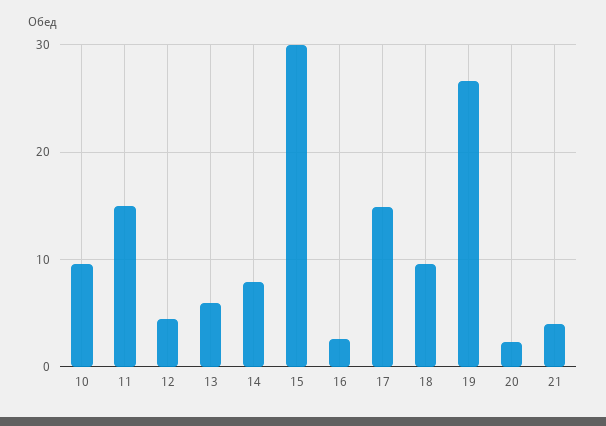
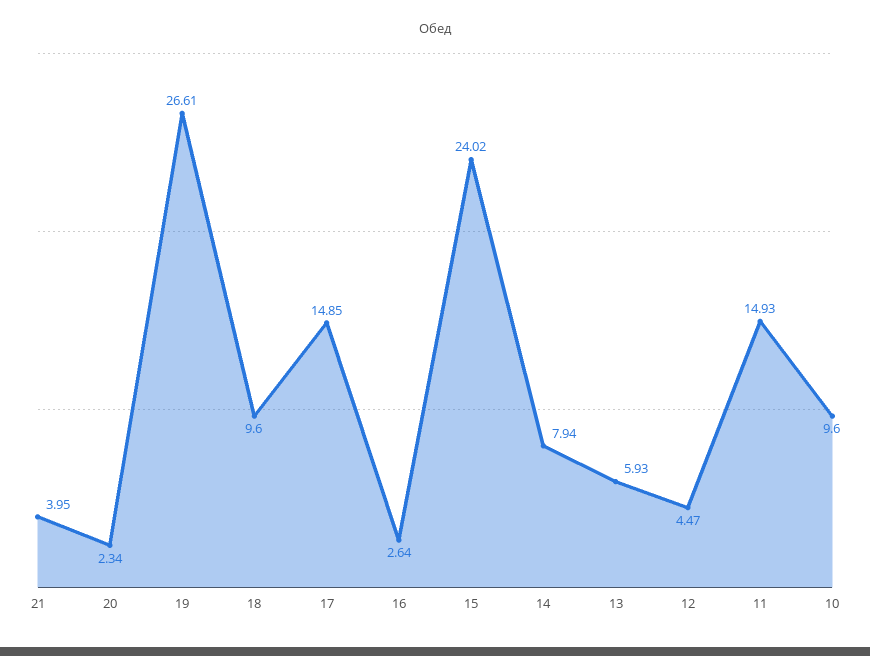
15: 30 -> 24.02

